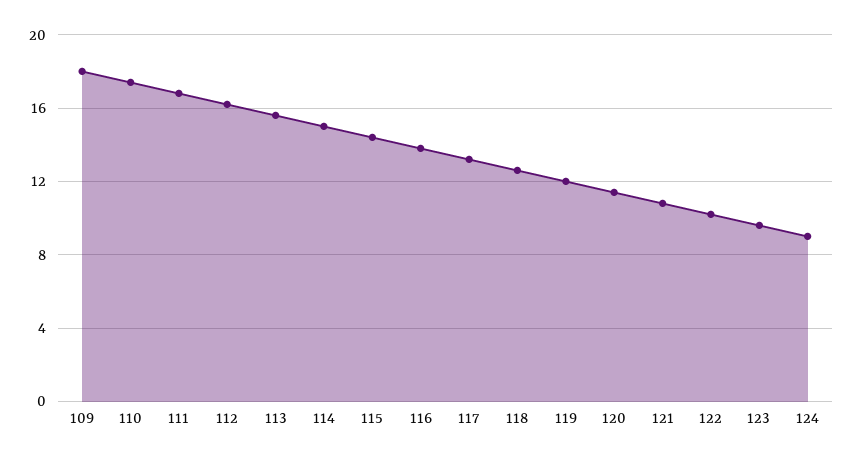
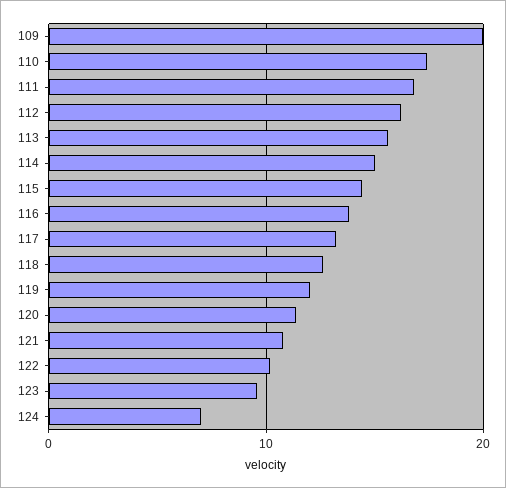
109: 18 -> 20
124: 9 -> 7

